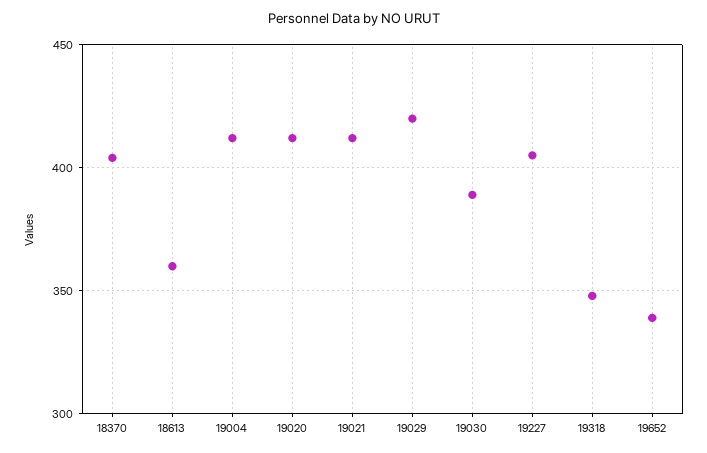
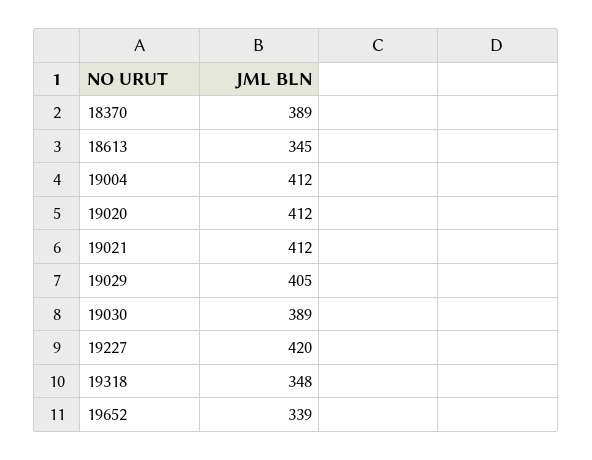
18370: 405 -> 389
18613: 360 -> 345
19029: 420 -> 405
19227: 405 -> 420

